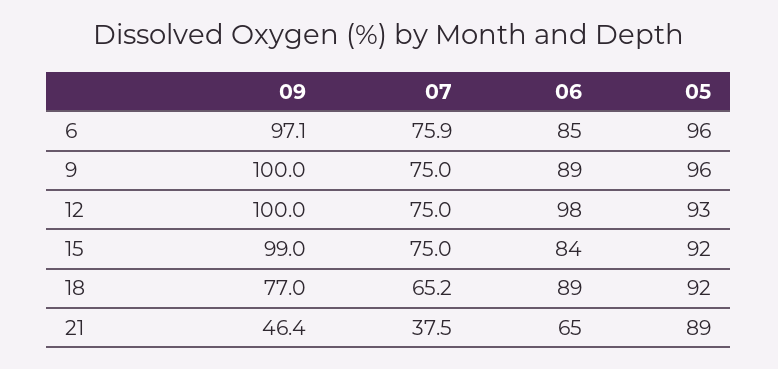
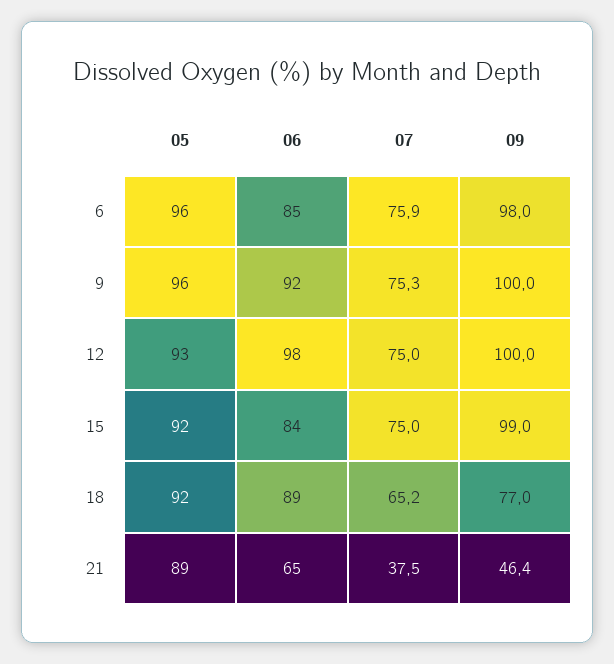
09, 6: 97.1 -> 98
07, 9: 75 -> 75.3
06, 9: 89 -> 92

